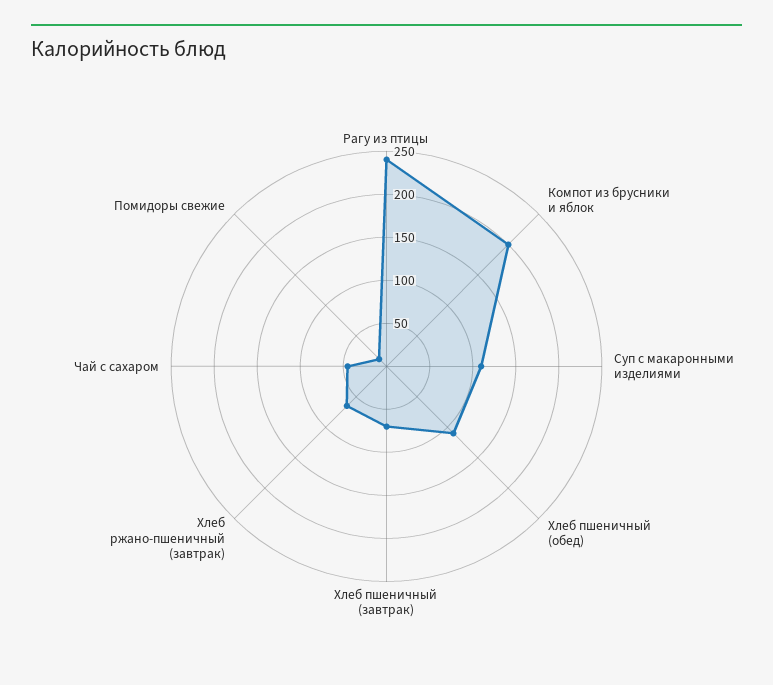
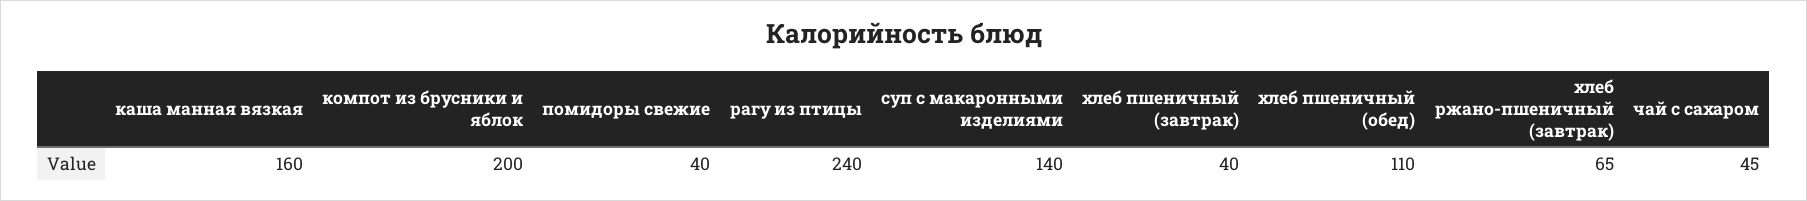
Суп с макаронными изделиями: 110 -> 140
Хлеб пшеничный (завтрак): 70 -> 40
Помидоры свежие: 10 -> 40
каша манная вязкая: none -> 160

